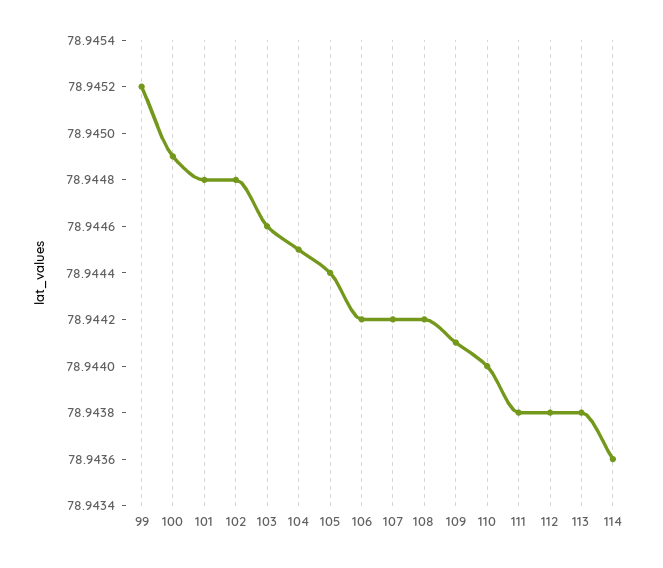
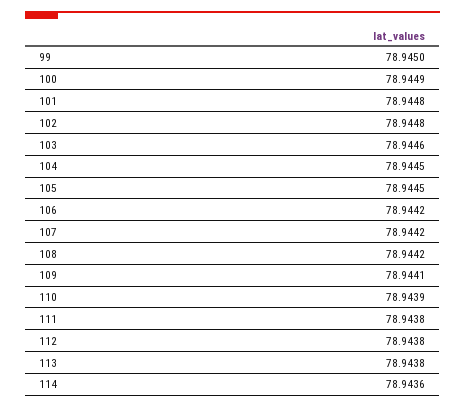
99: 78.9452 -> 78.945
105: 78.9444 -> 78.9445
110: 78.944 -> 78.9439

